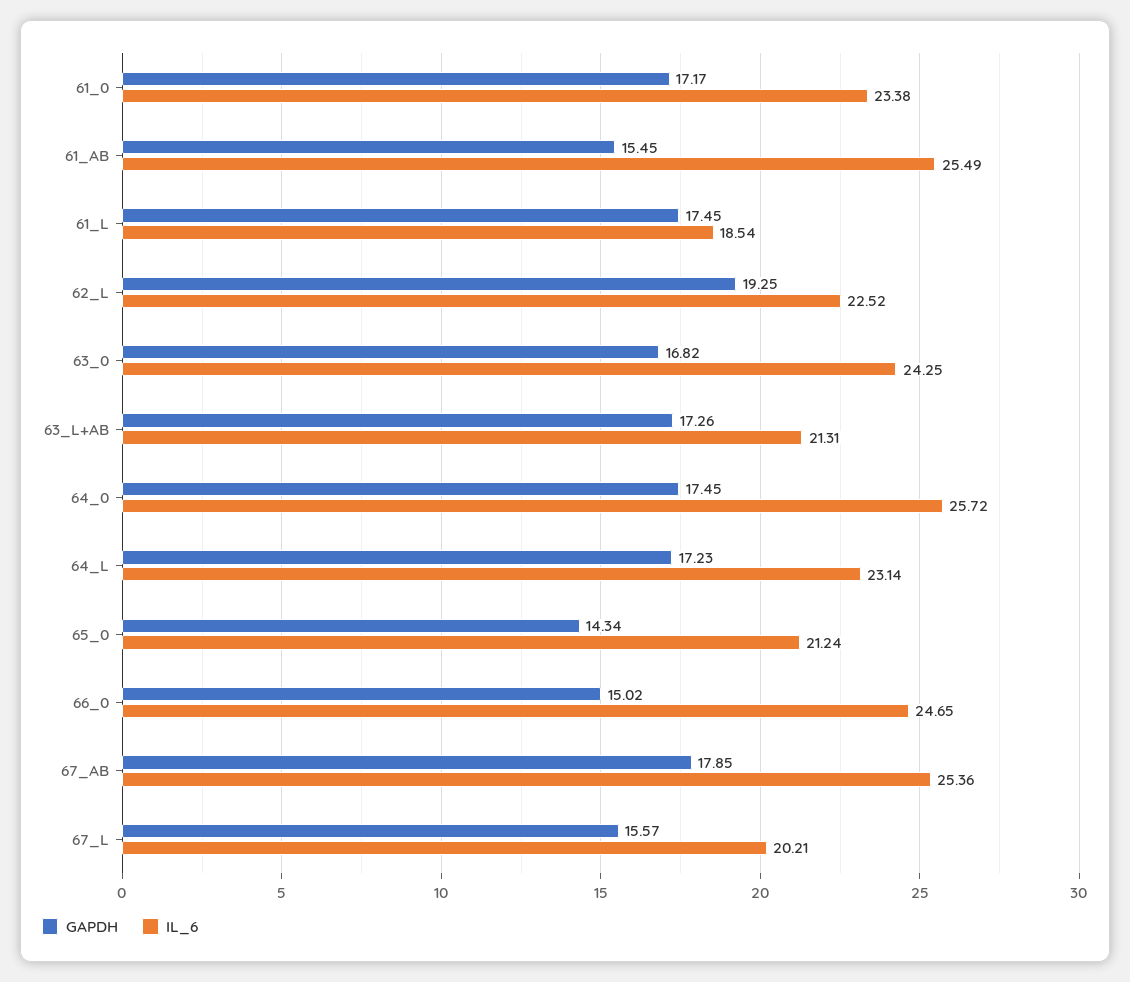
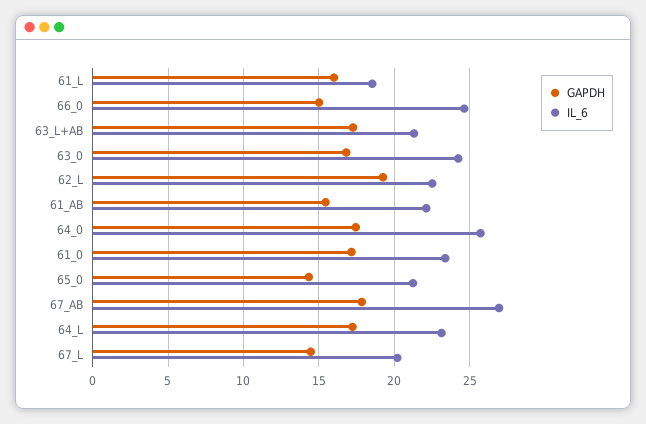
IL_6, 61_AB: 25.49 -> 22
GAPDH, 61_L: 17.45 -> 16
IL_6, 67_AB: 25.36 -> 27
GAPDH, 67_L: 15.57 -> 14.5

